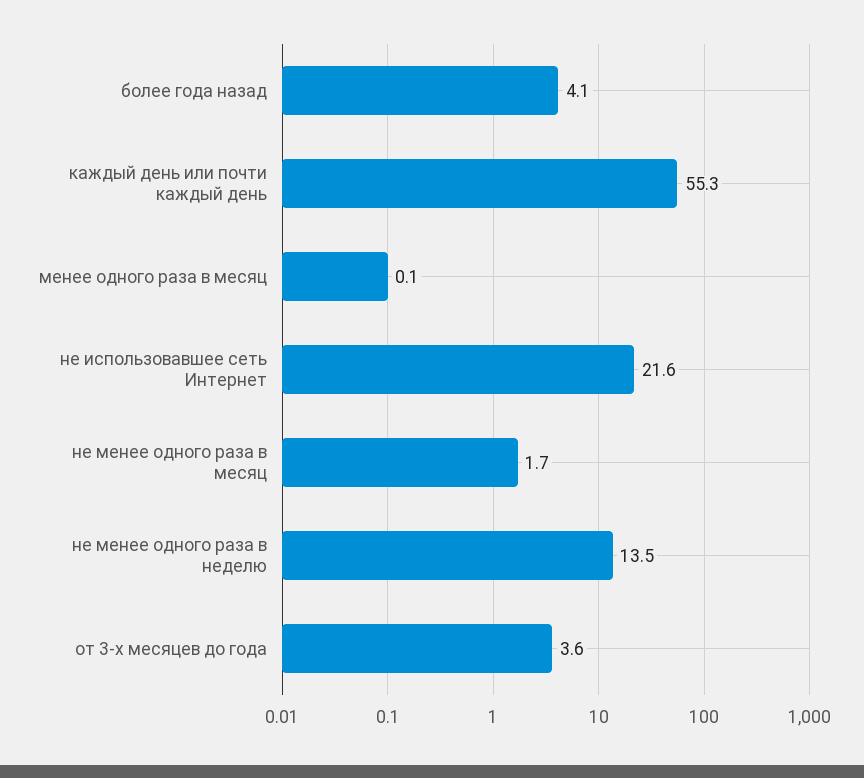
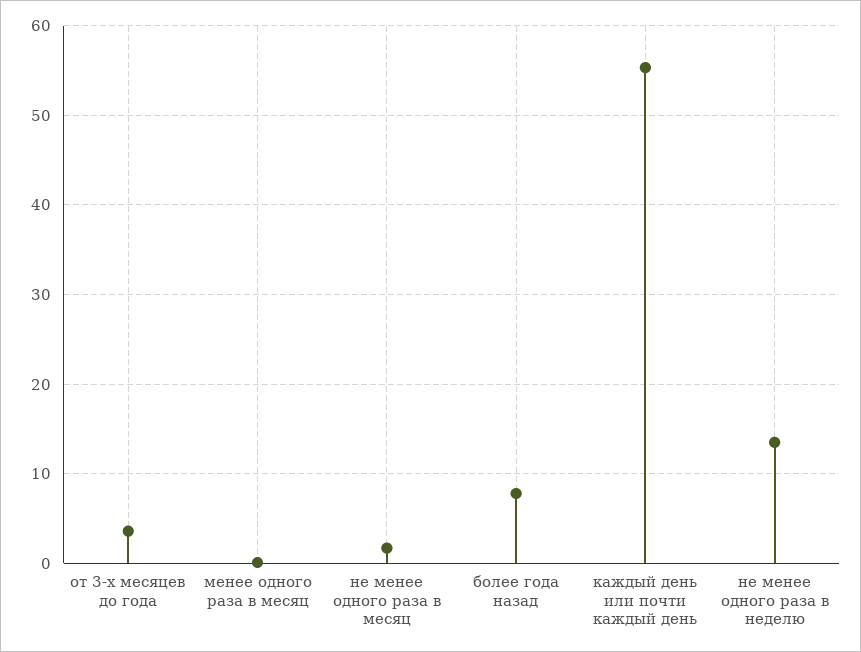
более года назад: 4.1 -> 8
не использовавшее сеть Интернет: 21.6 -> none

